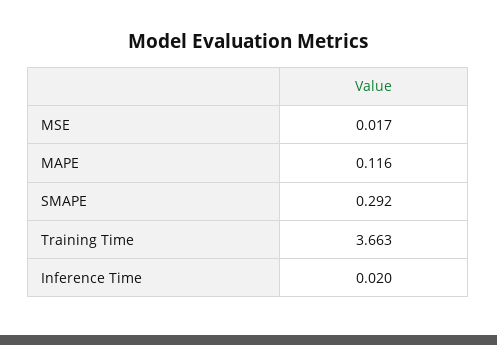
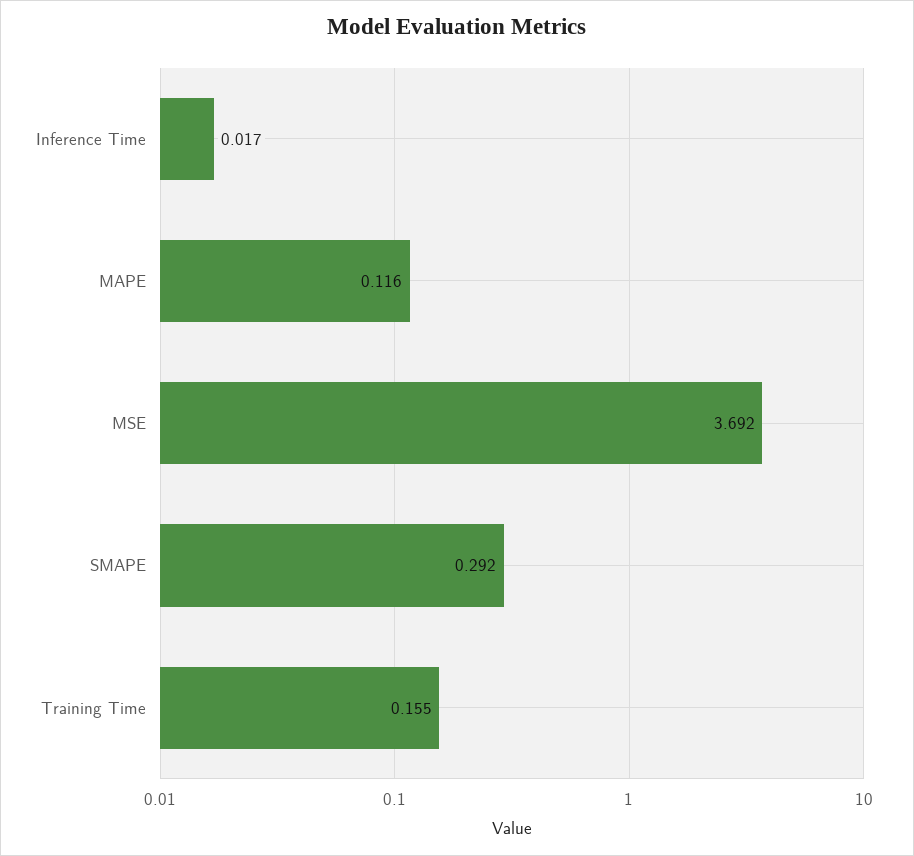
MSE: 0.017 -> 3.692
Training Time: 3.663 -> 0.155
Inference Time: 0.02 -> 0.017

